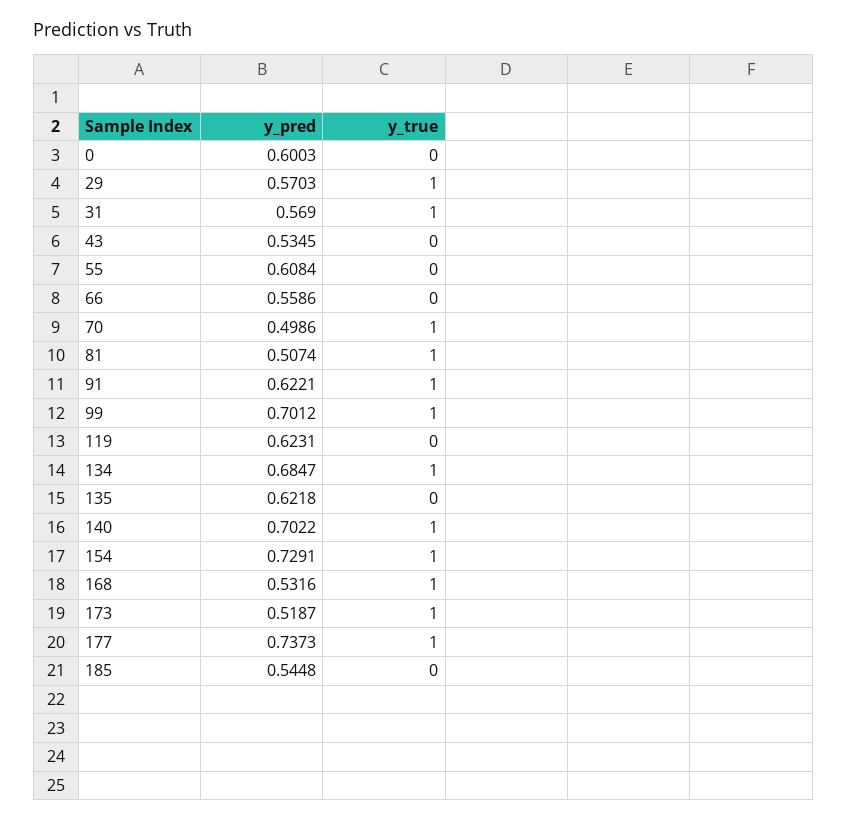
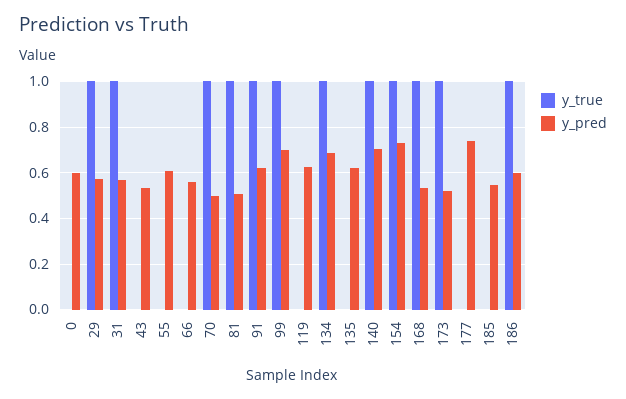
y_true, 177: 1 -> 0
y_true, 186: none -> 1
y_pred, 186: none -> 0.6

